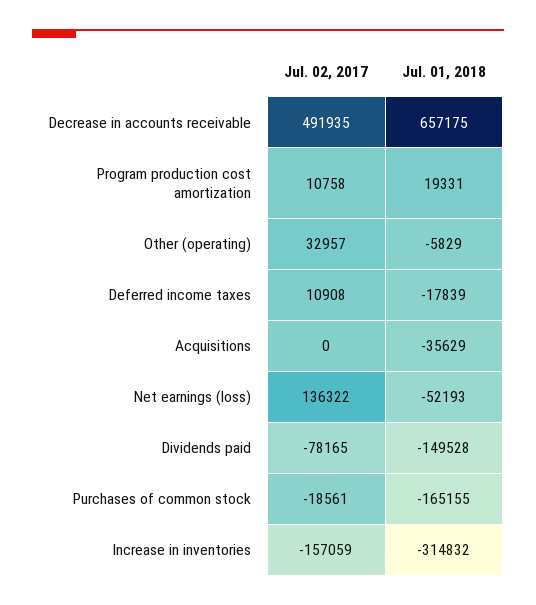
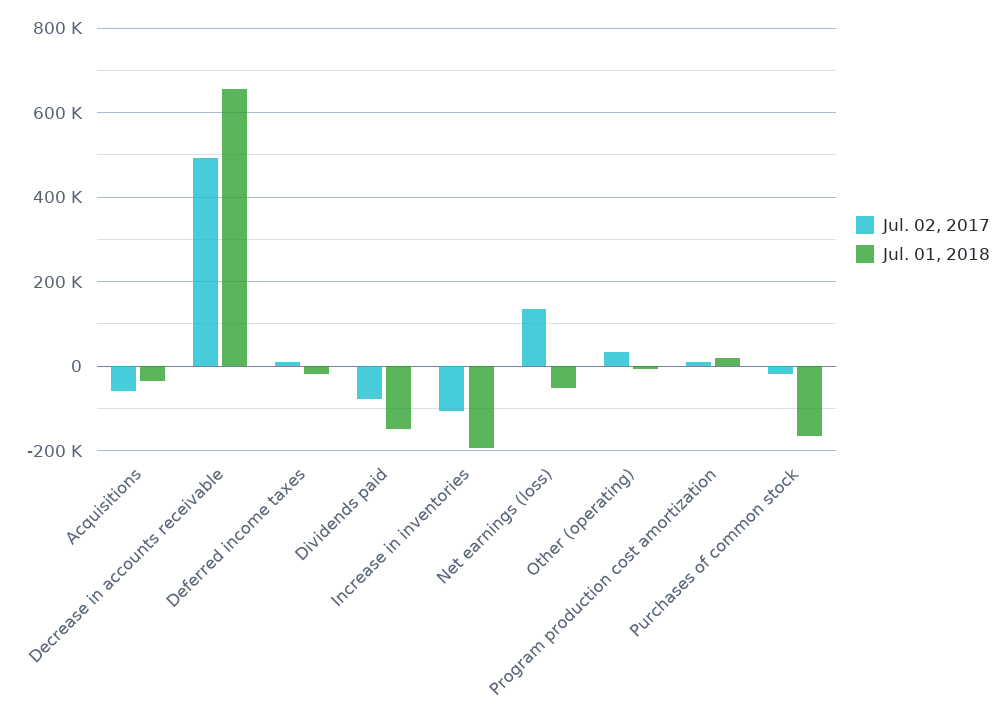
Jul. 02, 2017, Acquisitions: 0 -> -60000
Jul. 02, 2017, Increase in inventories: -157059 -> -100000
Jul. 01, 2018, Increase in inventories: -314832 -> -200000

